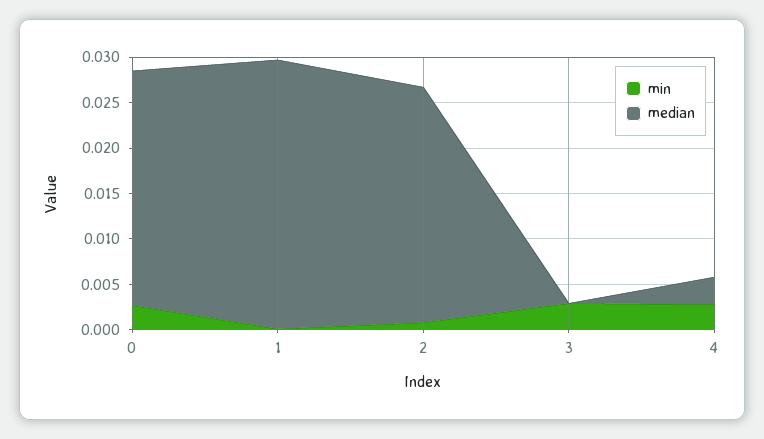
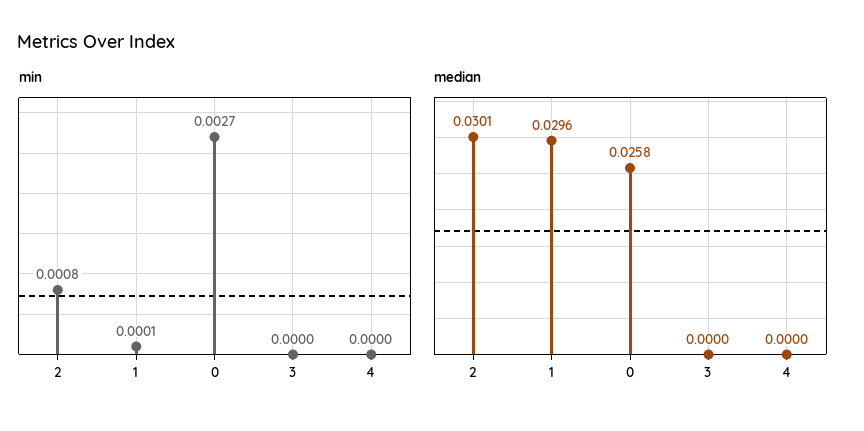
median, 2: 0.026 -> 0.0301
min, 3: 0.003 -> 0
min, 4: 0.003 -> 0
median, 4: 0.003 -> 0

